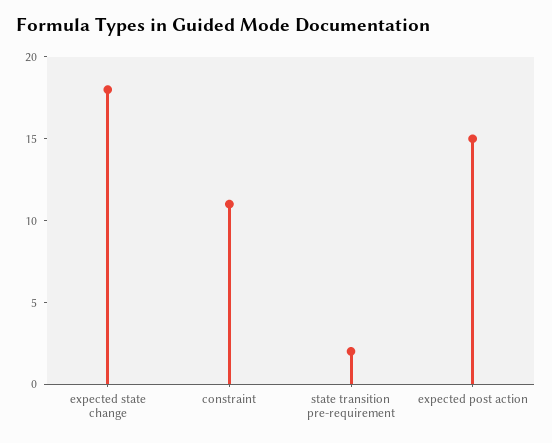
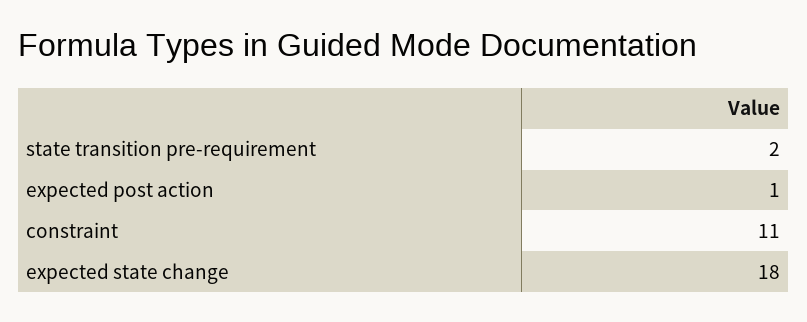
expected post action: 15 -> 1

